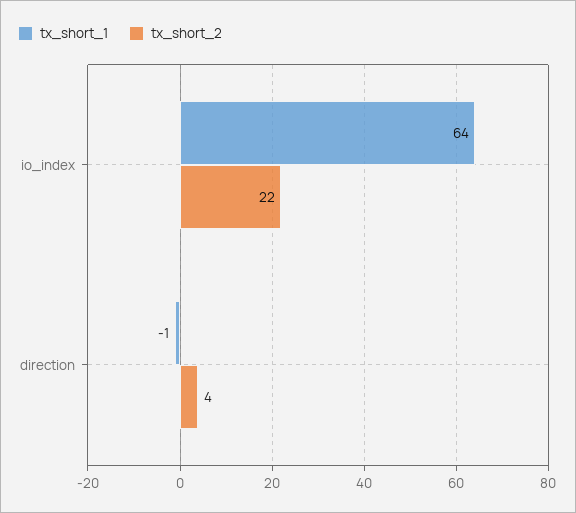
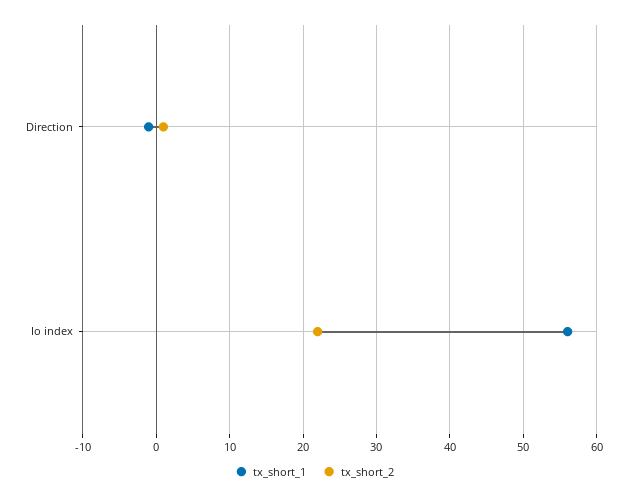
tx_short_1, io_index: 64 -> 56
tx_short_2, direction: 4 -> 1

